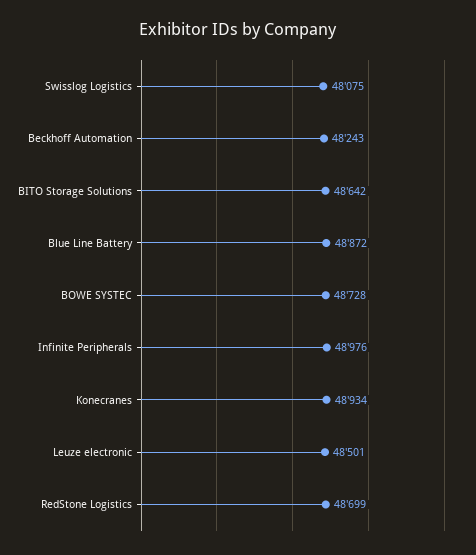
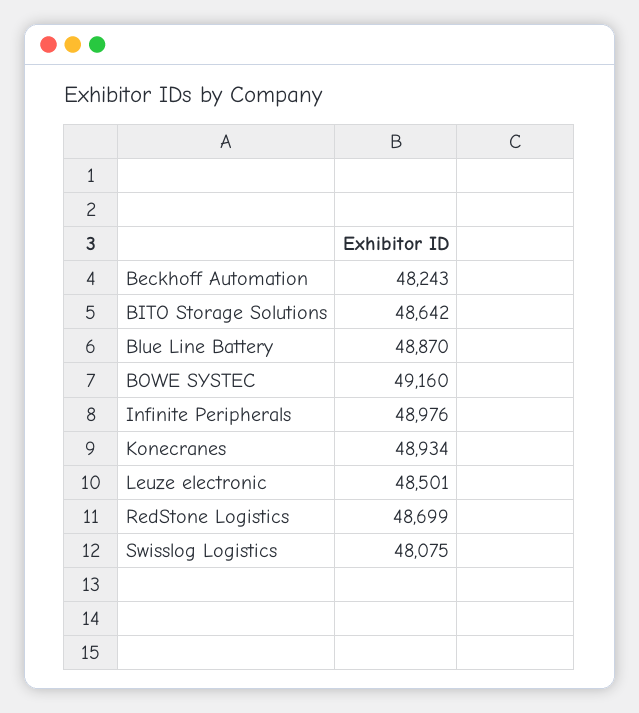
Blue Line Battery: 48872 -> 48870
BOWE SYSTEC: 48728 -> 49160

